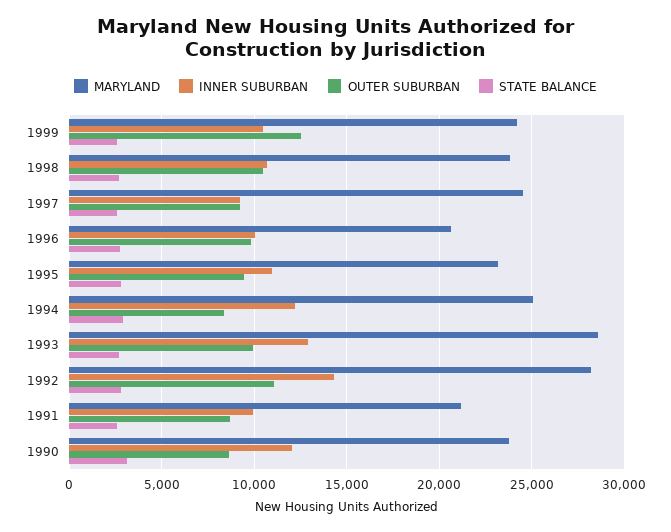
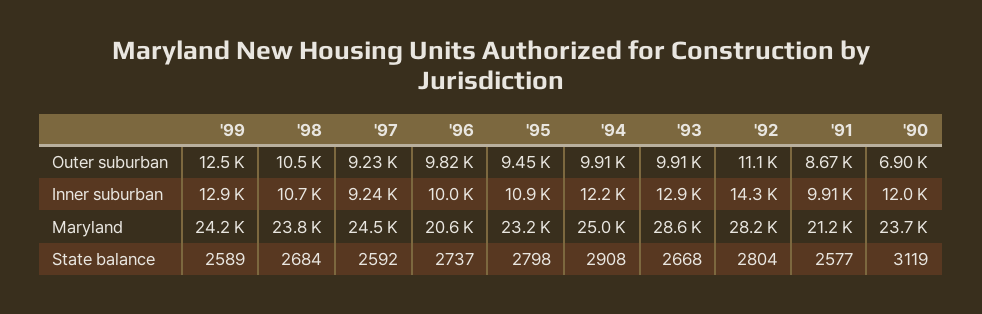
INNER SUBURBAN, 1999: 10500 -> 12900
OUTER SUBURBAN, 1994: 8500 -> 9910
OUTER SUBURBAN, 1990: 8500 -> 6900

